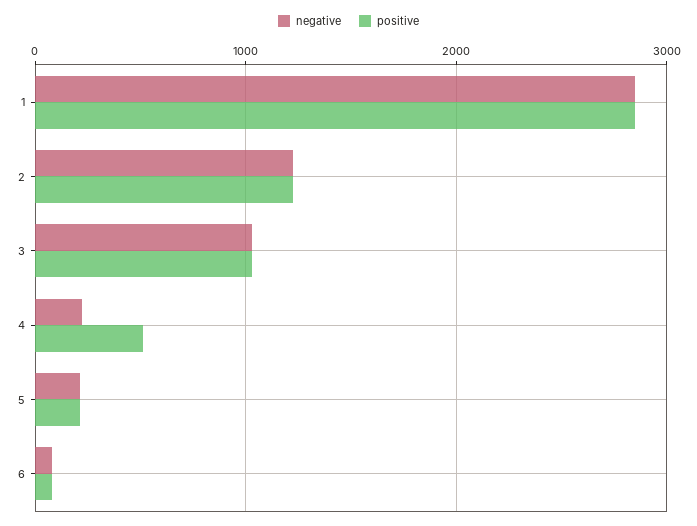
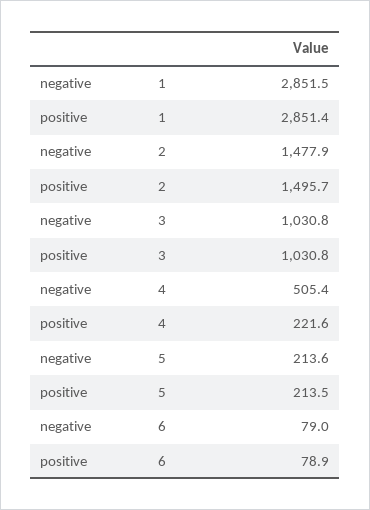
negative, 2: 1200 -> 1477.9
positive, 2: 1200 -> 1495.7
negative, 4: 200 -> 505.4
positive, 4: 500 -> 221.6

